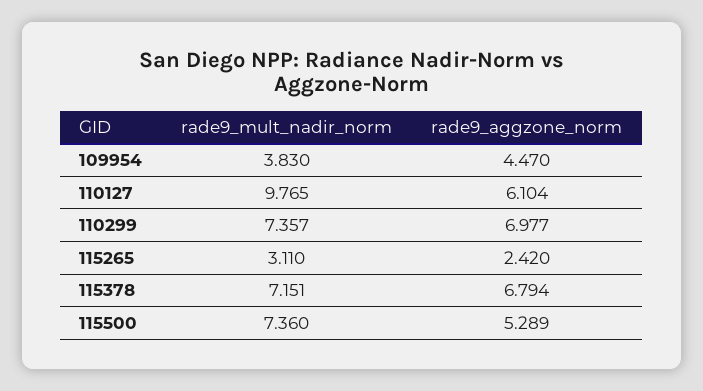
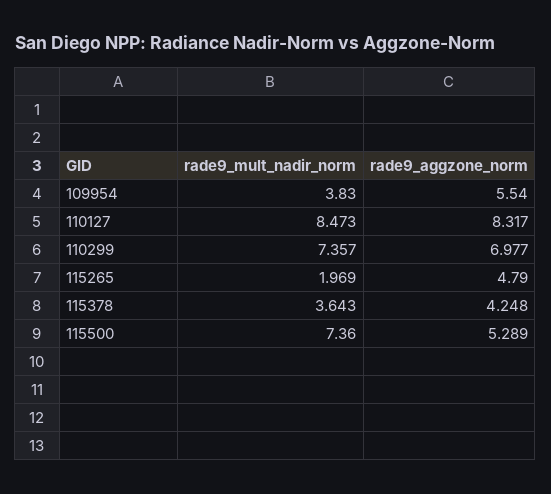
rade9_aggzone_norm, 109954: 4.47 -> 5.54
rade9_mult_nadir_norm, 110127: 9.765 -> 8.473
rade9_aggzone_norm, 110127: 6.104 -> 8.317
rade9_mult_nadir_norm, 115265: 3.11 -> 1.969
rade9_aggzone_norm, 115265: 2.42 -> 4.79
rade9_mult_nadir_norm, 115378: 7.151 -> 3.643
rade9_aggzone_norm, 115378: 6.794 -> 4.248

